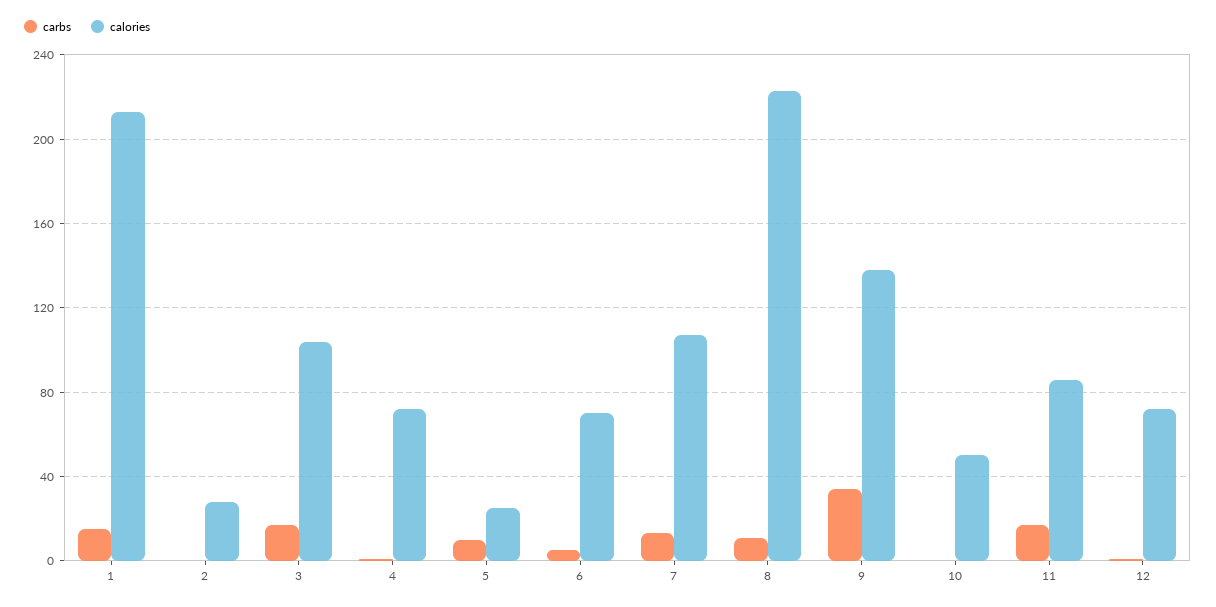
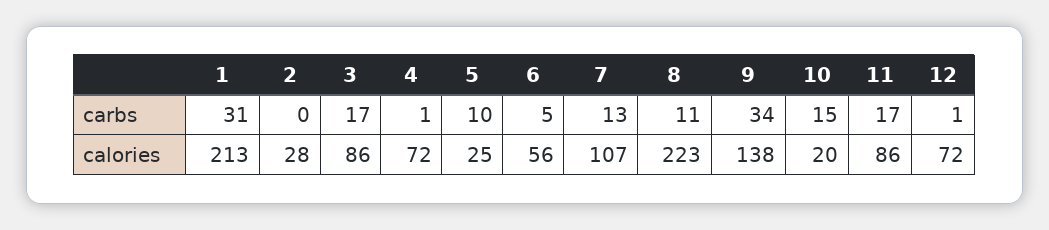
carbs, 1: 15 -> 31
calories, 3: 105 -> 86
calories, 6: 70 -> 56
carbs, 10: 0 -> 15
calories, 10: 50 -> 20

